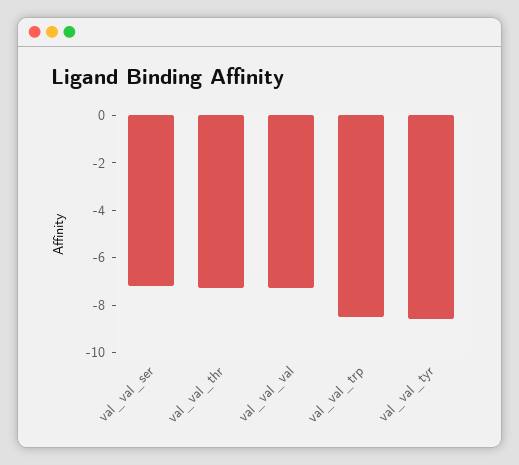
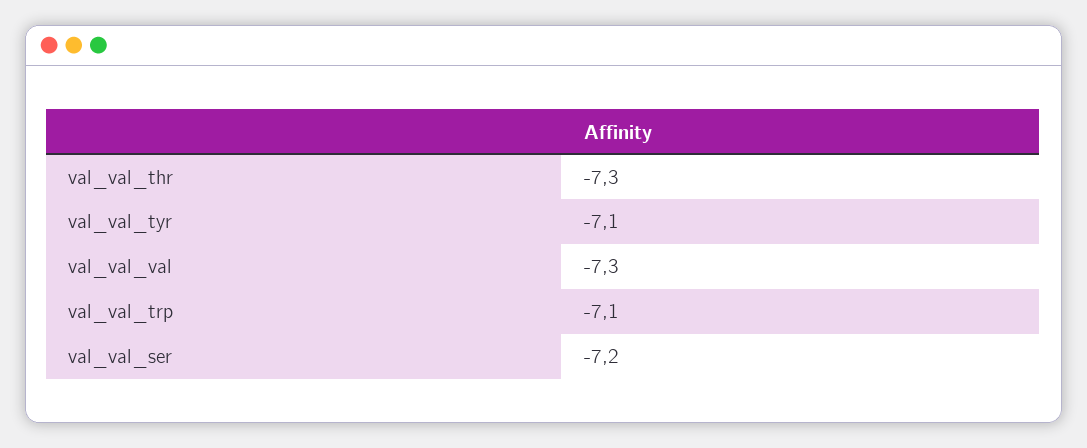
val_val_trp: -8.5 -> -7.1
val_val_tyr: -8.5 -> -7.1

